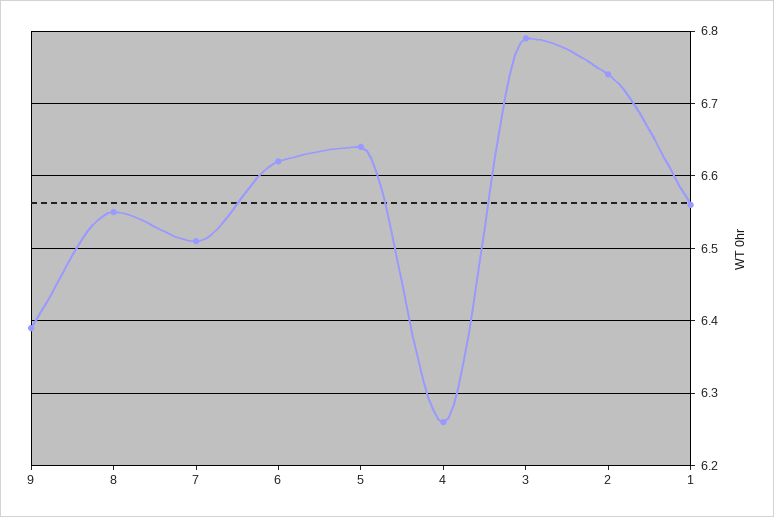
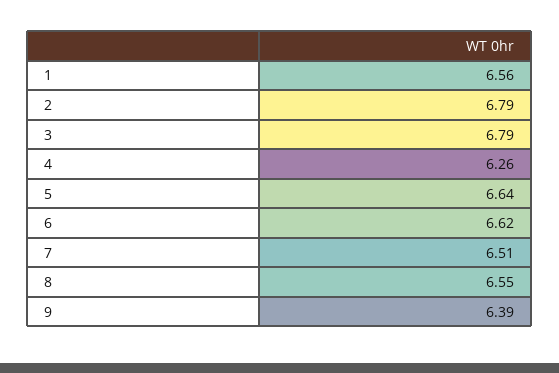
2: 6.74 -> 6.79

